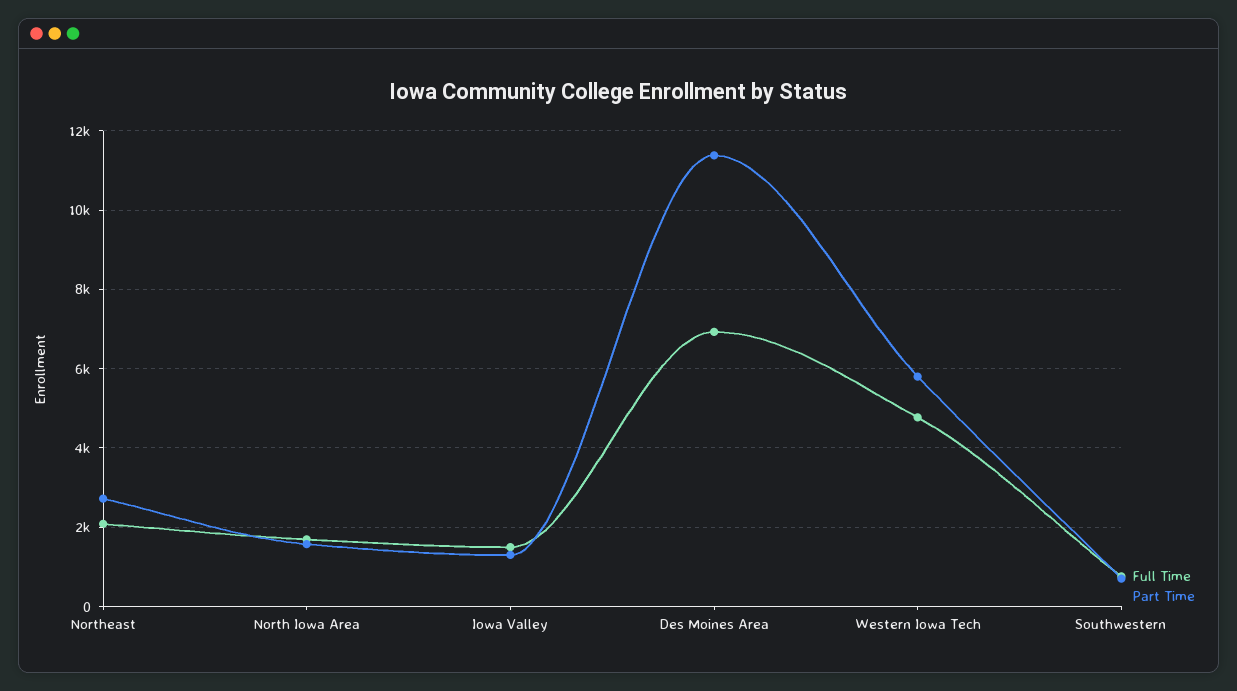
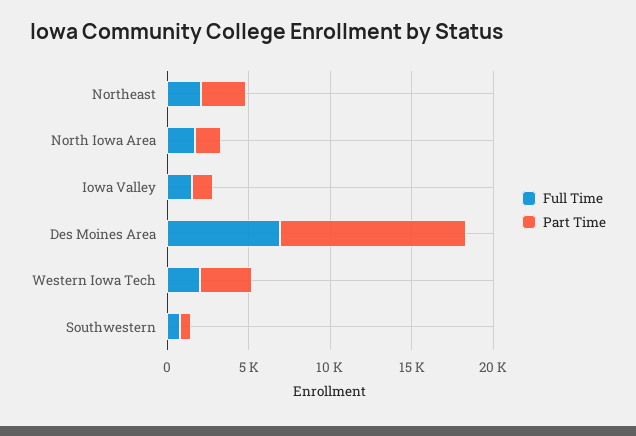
Full Time, Western Iowa Tech: 4800 -> 2000
Part Time, Western Iowa Tech: 5800 -> 3000

